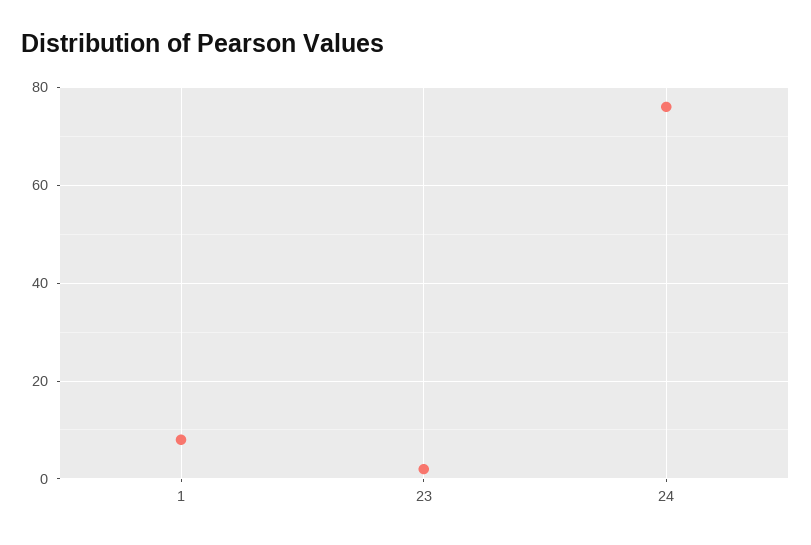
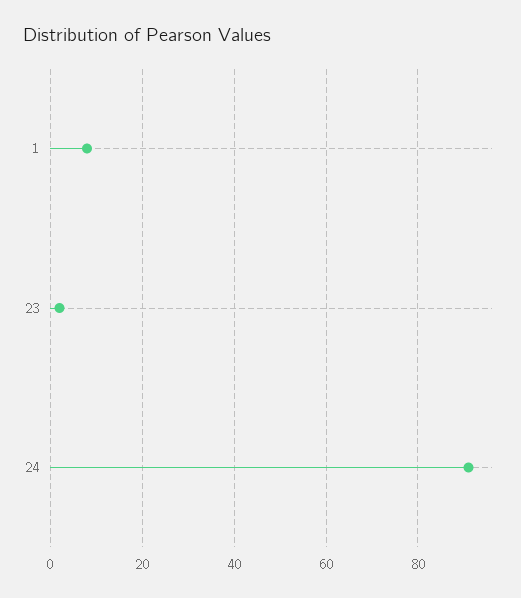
24: 75 -> 90

